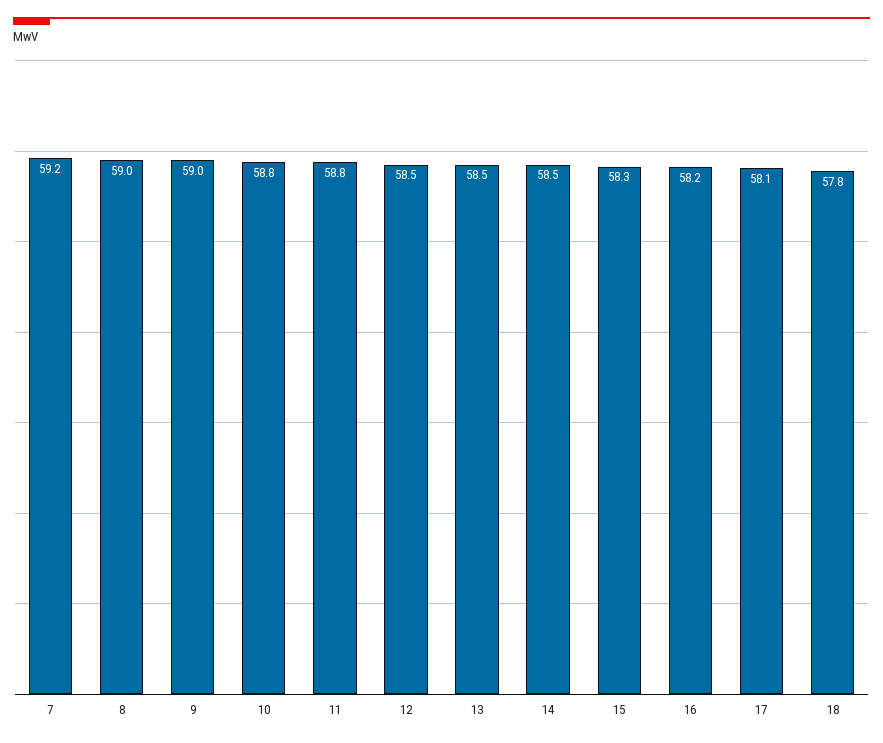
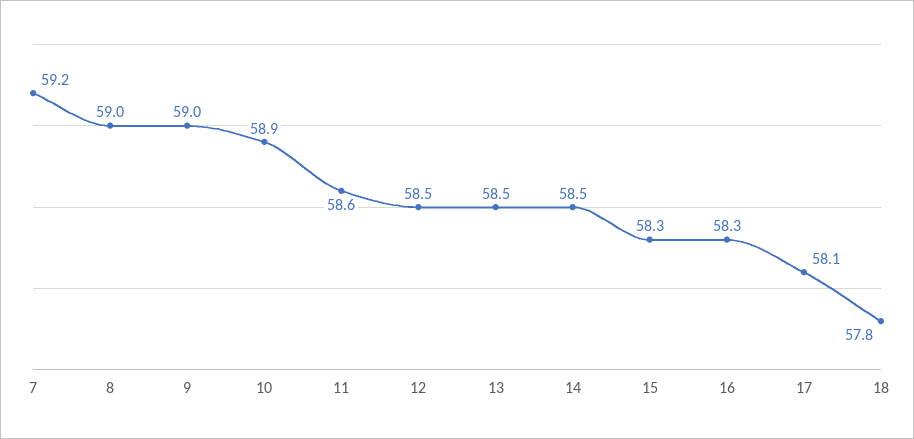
10: 58.8 -> 58.9
11: 58.8 -> 58.6
16: 58.2 -> 58.3

